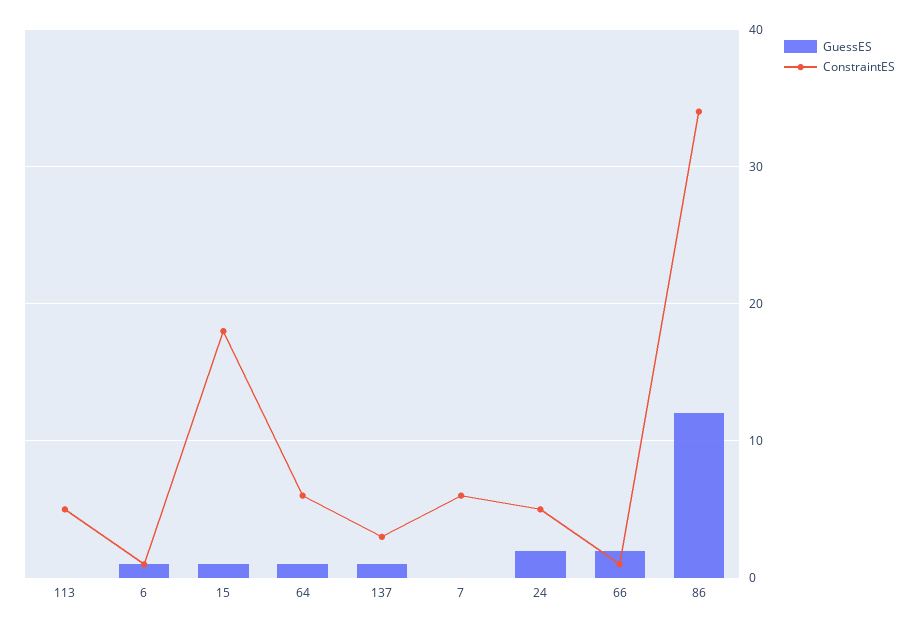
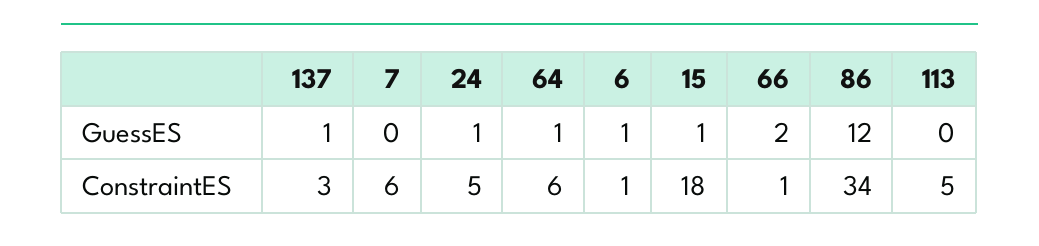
GuessES, 24: 2 -> 1

